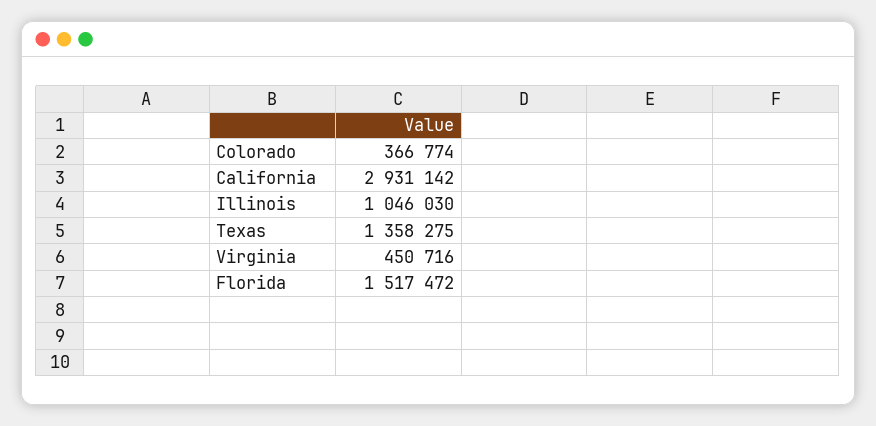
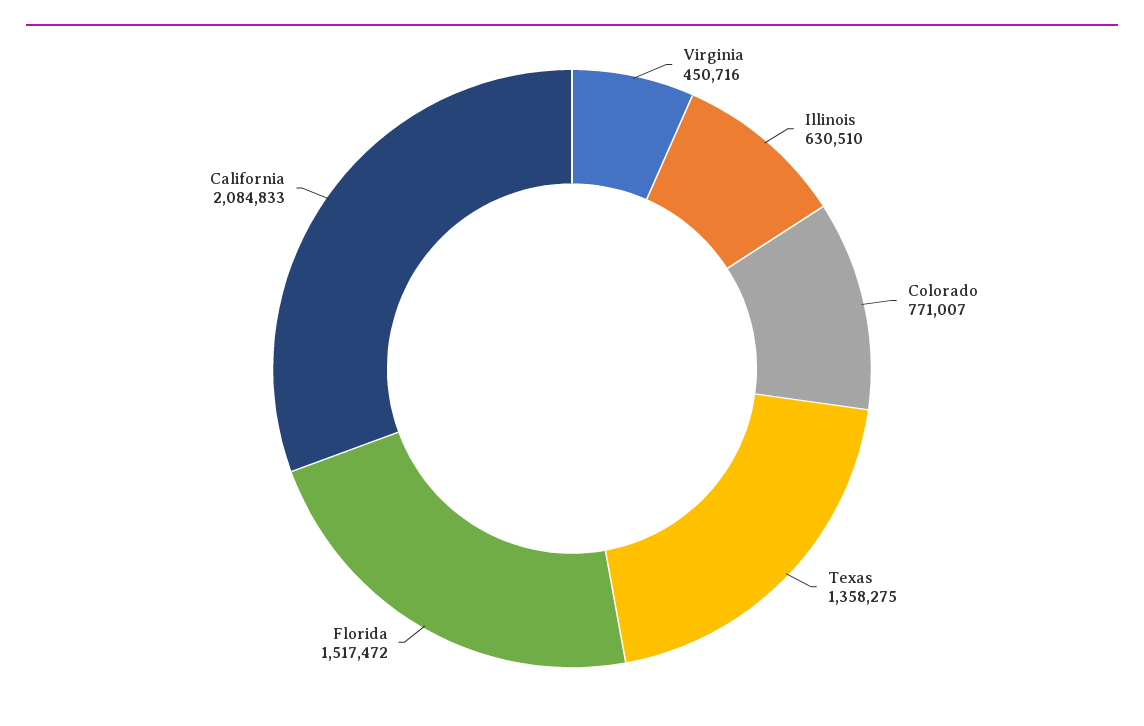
Colorado: 366774 -> 771007
California: 2931142 -> 2084833
Illinois: 1046030 -> 630510

